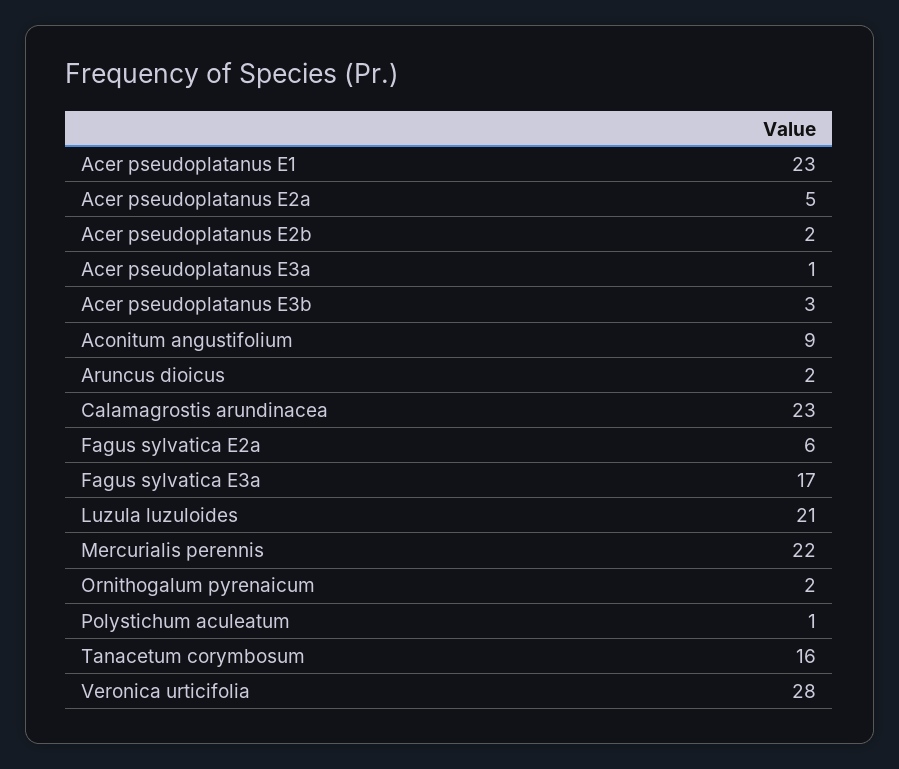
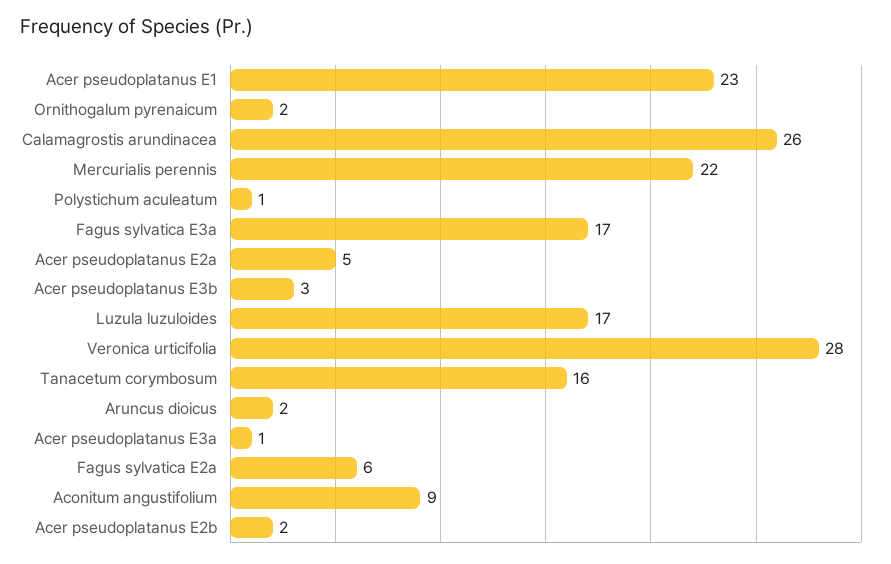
Calamagrostis arundinacea: 23 -> 26
Luzula luzuloides: 21 -> 17

